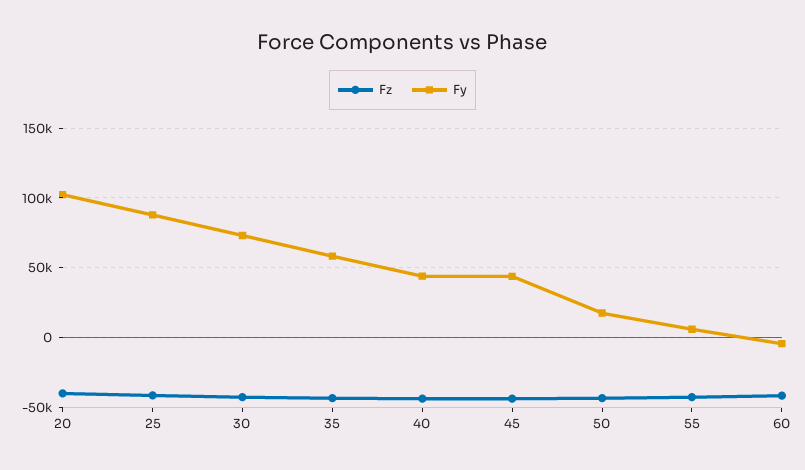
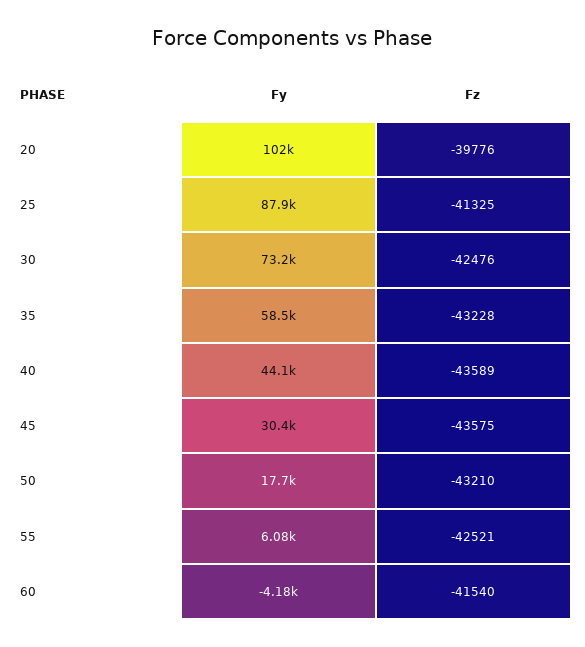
Fy, 45: 45000 -> 30400

